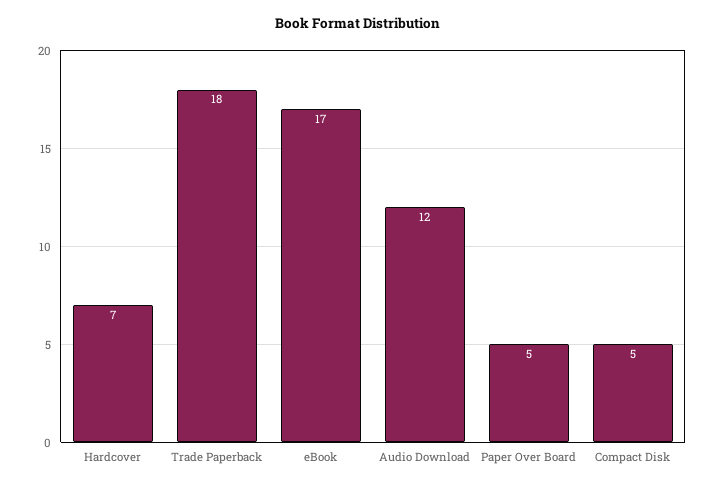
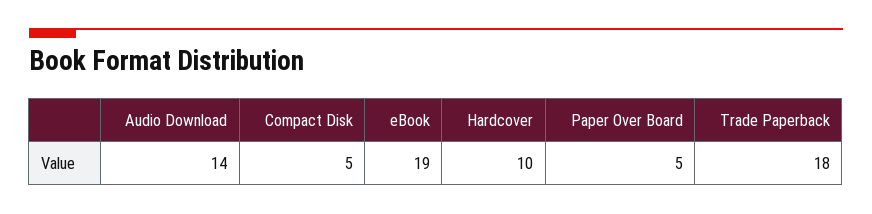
Hardcover: 7 -> 10
eBook: 17 -> 19
Audio Download: 12 -> 14

